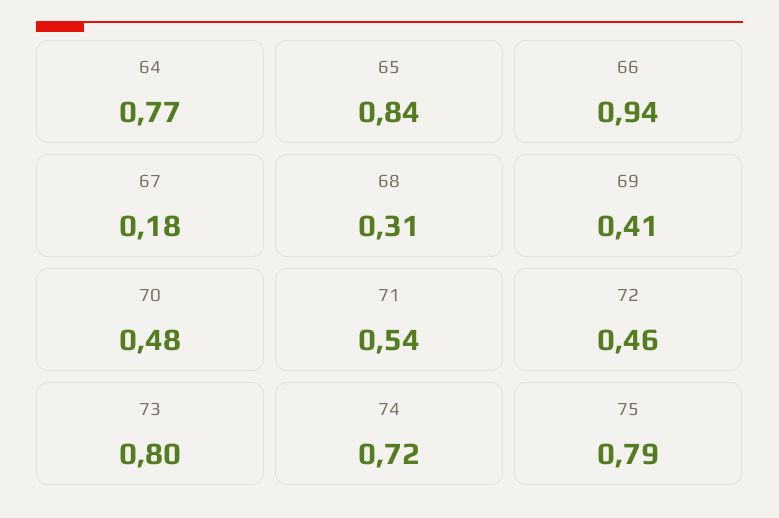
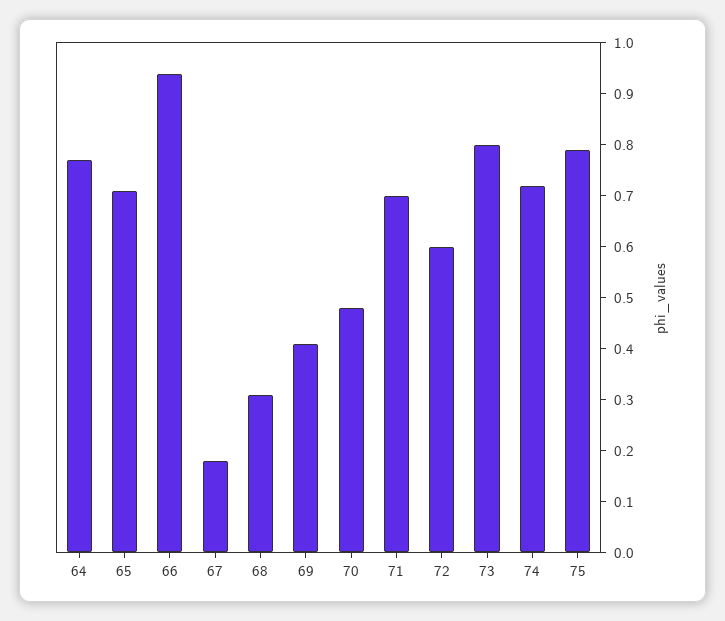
65: 0.84 -> 0.7
71: 0.54 -> 0.7
72: 0.46 -> 0.6

